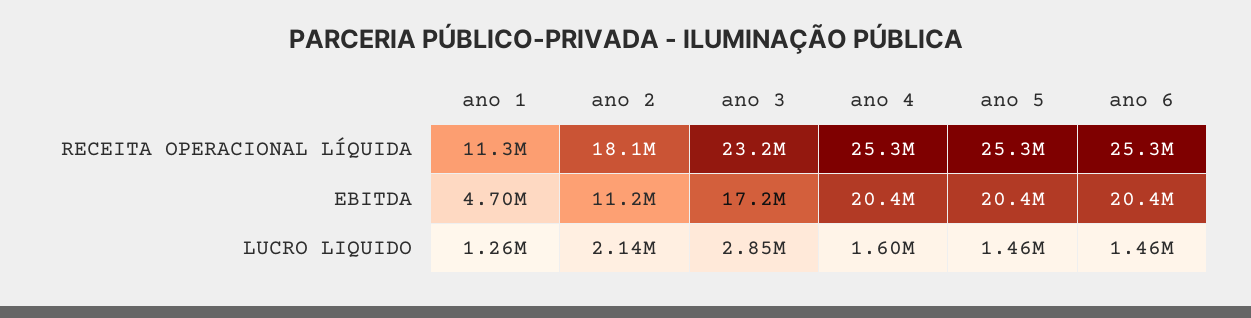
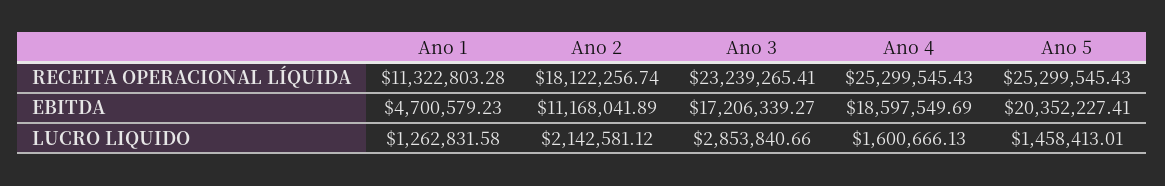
ano 6, RECEITA OPERACIONAL LÍQUIDA: 25300000 -> none
ano 4, EBITDA: 20400000 -> 18597549.69
ano 6, EBITDA: 20400000 -> none
ano 6, LUCRO LIQUIDO: 1460000 -> none

